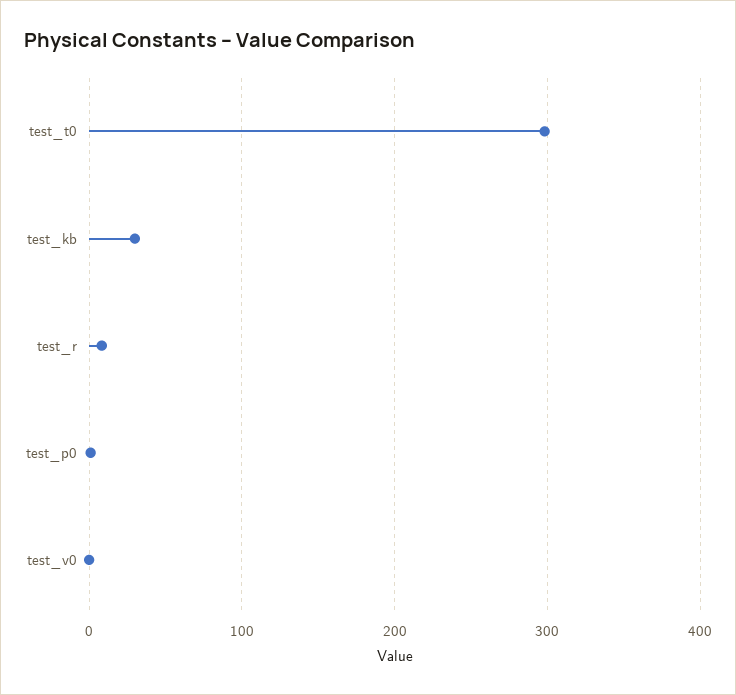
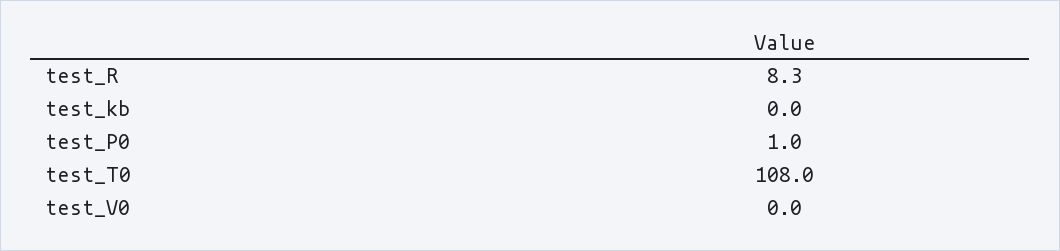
test_t0: 300 -> 108
test_kb: 30 -> 0

